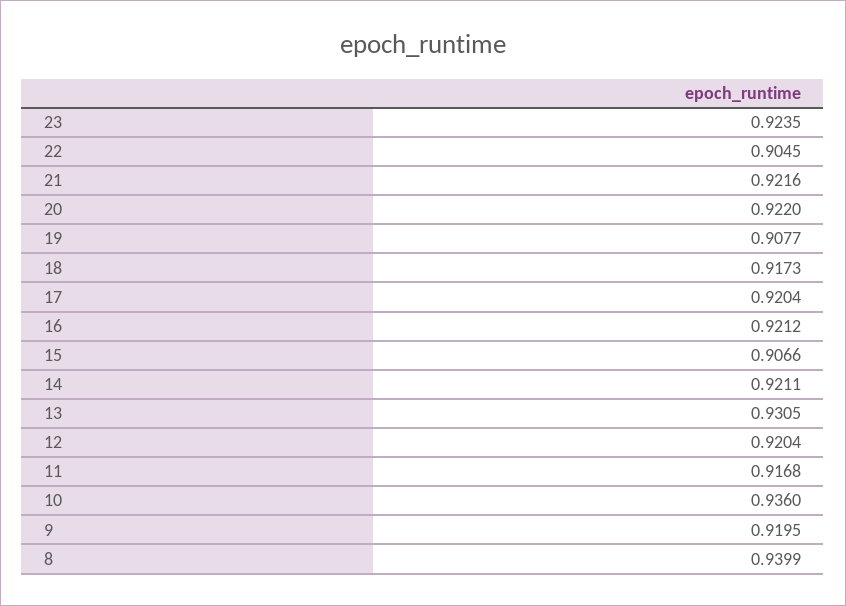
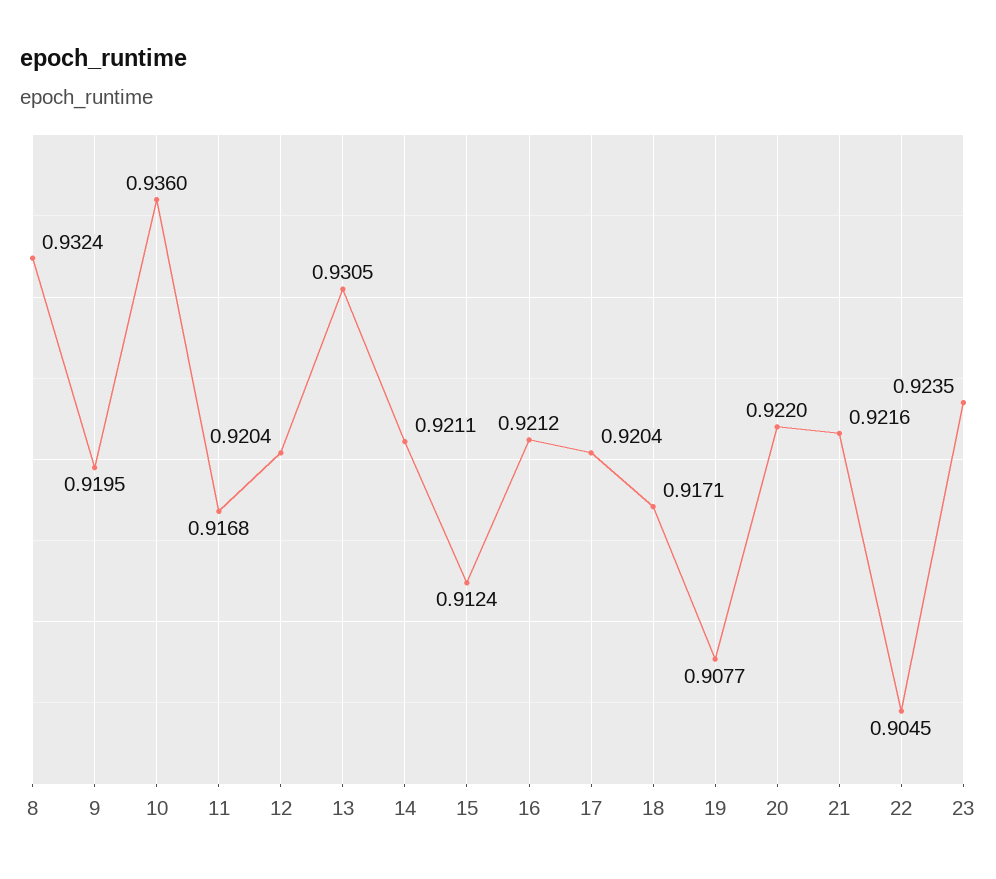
18: 0.9173 -> 0.9171
15: 0.9066 -> 0.9124
8: 0.9399 -> 0.9324

